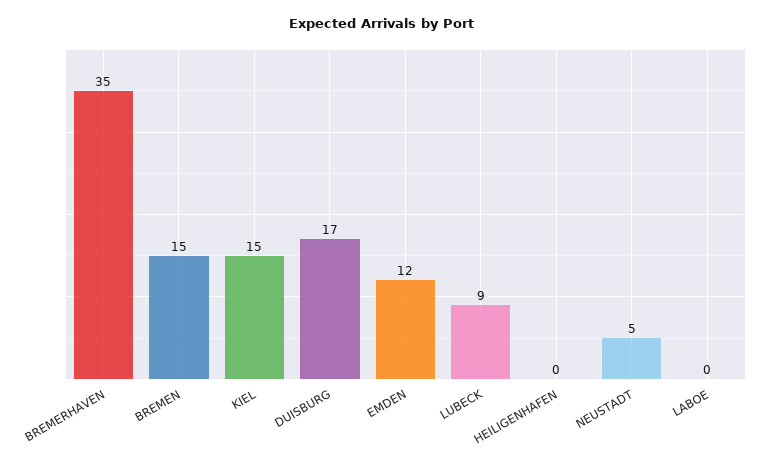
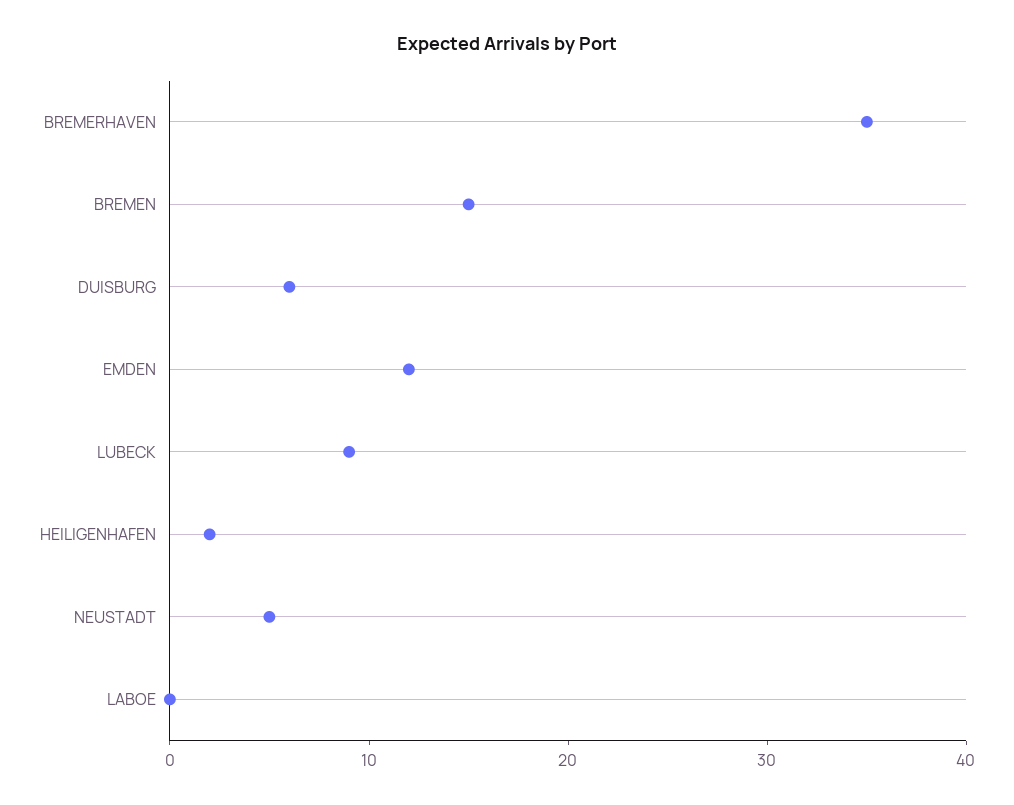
KIEL: 15 -> none
DUISBURG: 17 -> 6
HEILIGENHAFEN: 0 -> 2

